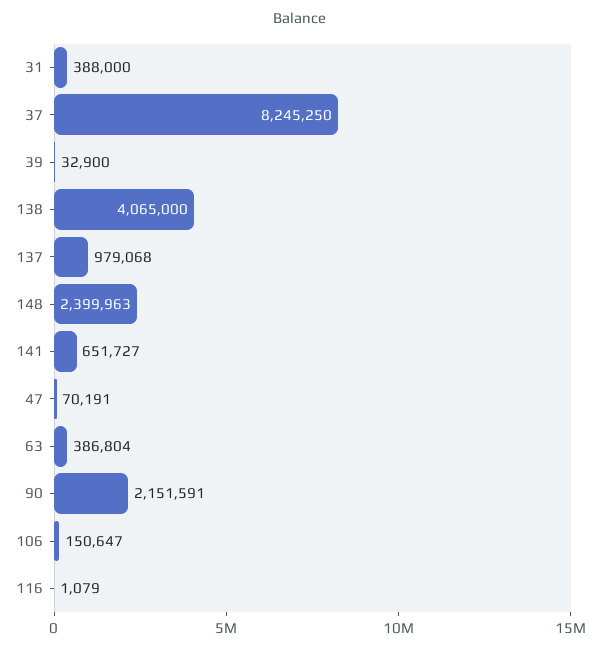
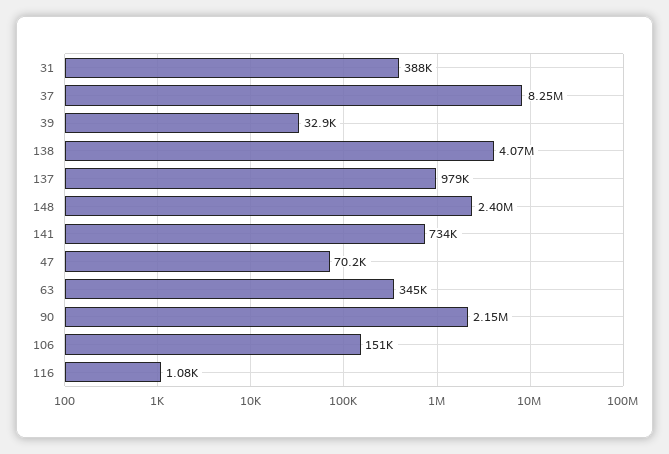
141: 651727 -> 734000
63: 386804 -> 345000

